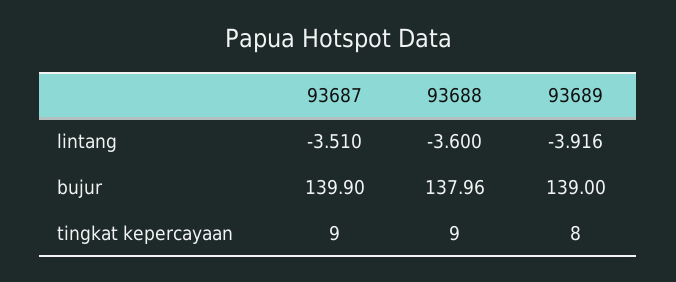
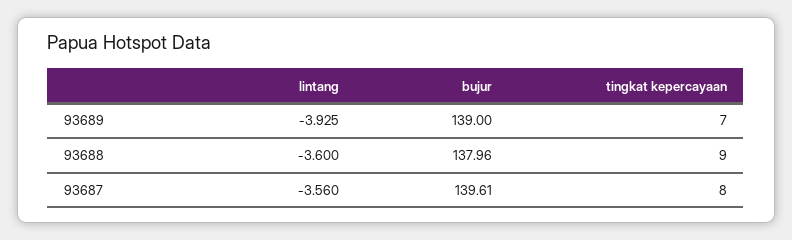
93687, lintang: -3.51 -> -3.56
93689, lintang: -3.916 -> -3.925
93687, bujur: 139.9 -> 139.61
93687, tingkat kepercayaan: 9 -> 8
93689, tingkat kepercayaan: 8 -> 7

